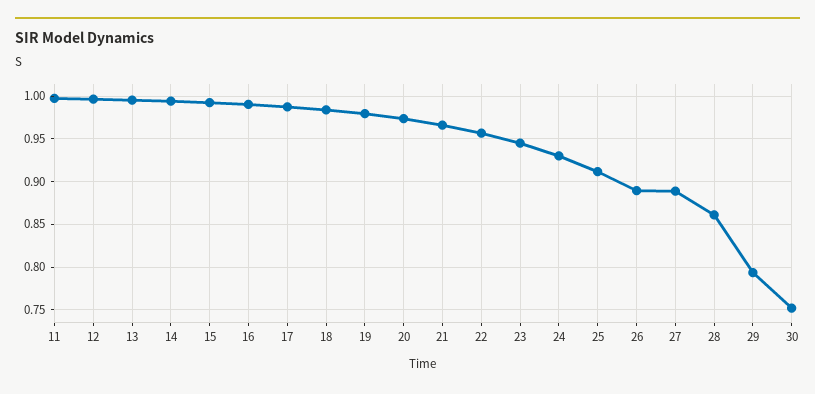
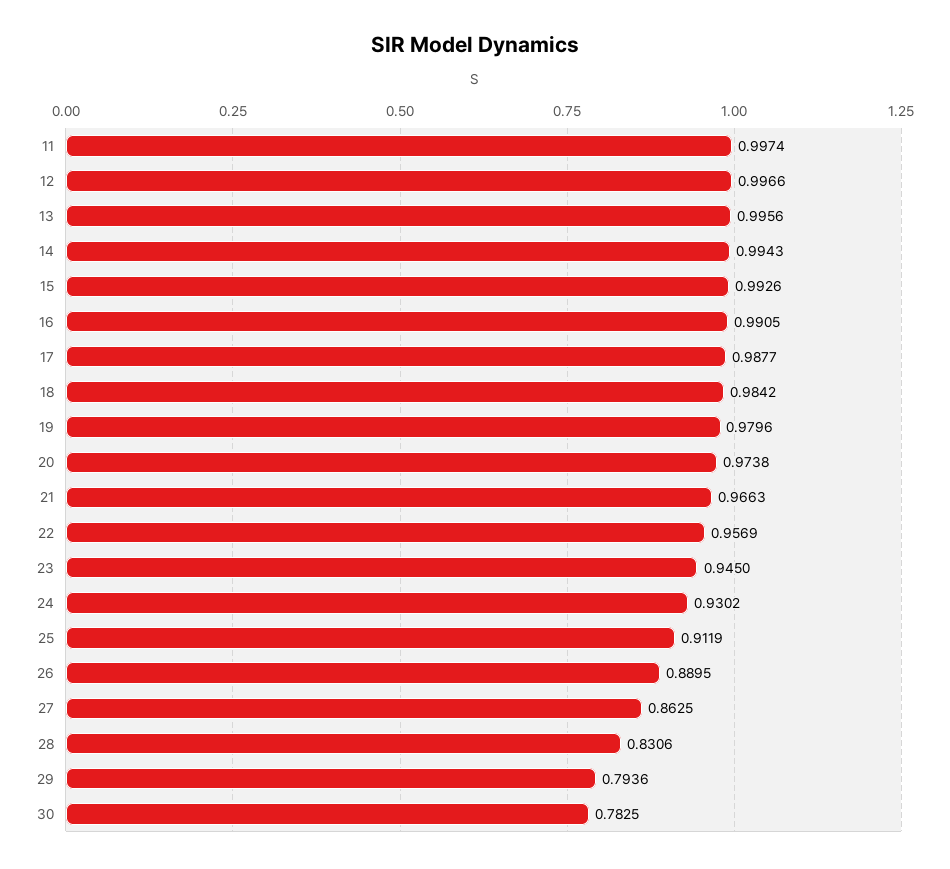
27: 0.89 -> 0.8625
28: 0.86 -> 0.8306
30: 0.75 -> 0.7825

